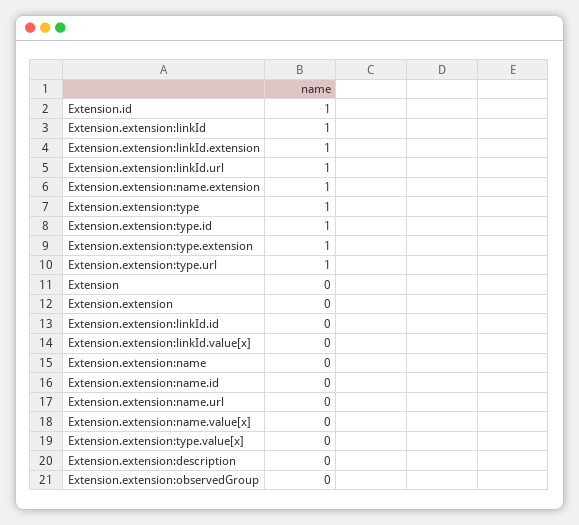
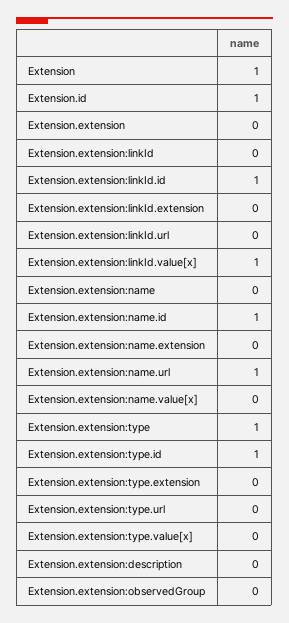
Extension.extension:linkId: 1 -> 0
Extension.extension:linkId.extension: 1 -> 0
Extension.extension:linkId.url: 1 -> 0
Extension.extension:name.extension: 1 -> 0
Extension.extension:type.extension: 1 -> 0
Extension.extension:type.url: 1 -> 0
Extension: 0 -> 1
Extension.extension:linkId.id: 0 -> 1
Extension.extension:linkId.value[x]: 0 -> 1
Extension.extension:name.id: 0 -> 1
Extension.extension:name.url: 0 -> 1

